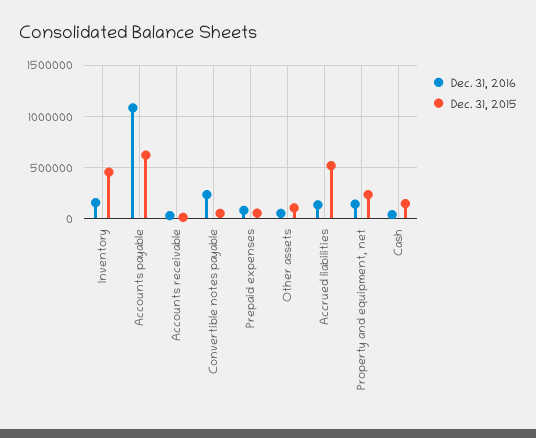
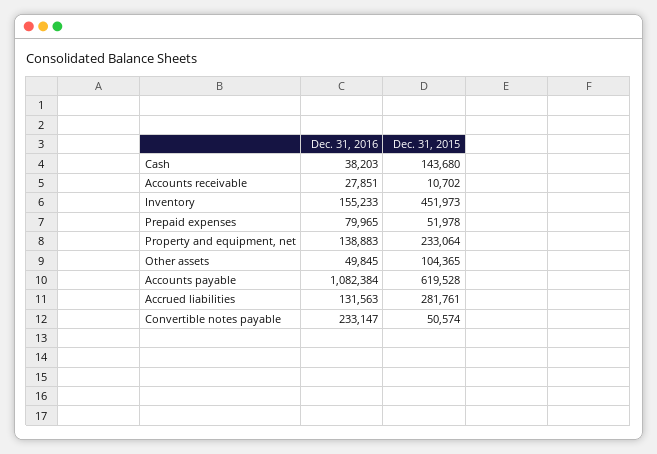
Dec. 31, 2015, Accrued liabilities: 500000 -> 281761

